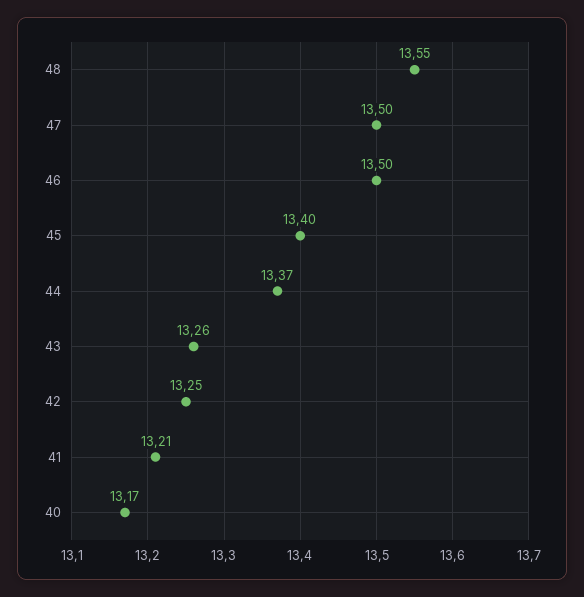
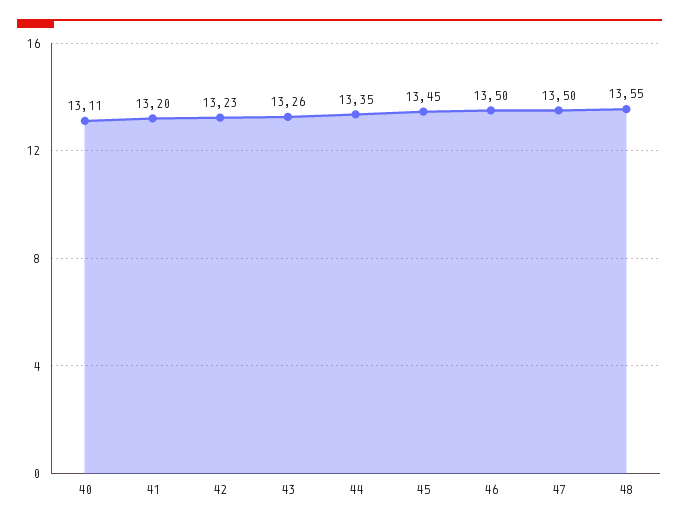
45: 13.4 -> 13.45
44: 13.37 -> 13.35
42: 13.25 -> 13.23
41: 13.21 -> 13.2
40: 13.17 -> 13.11

